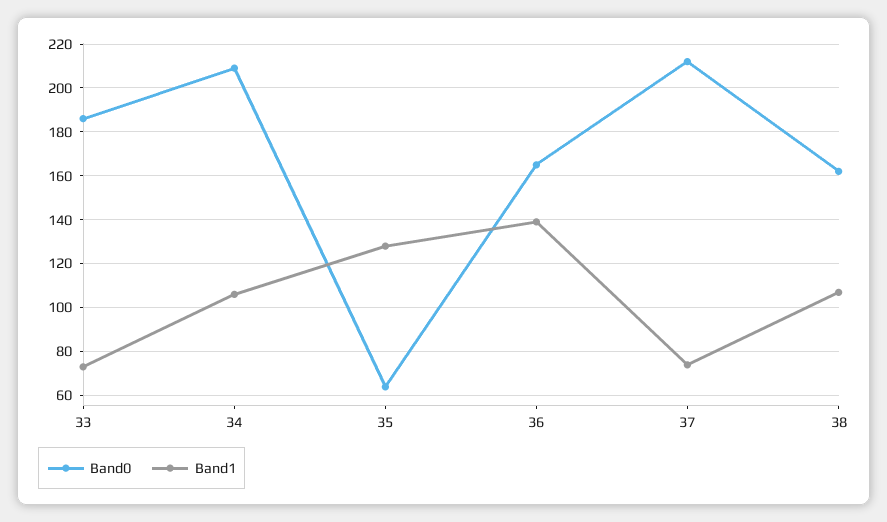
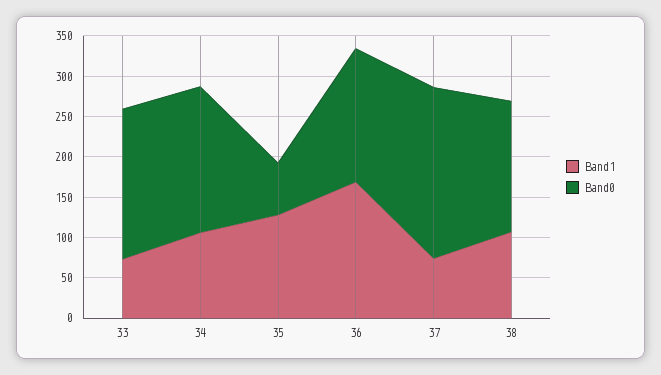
Band0, 34: 210 -> 180
Band1, 36: 140 -> 170

